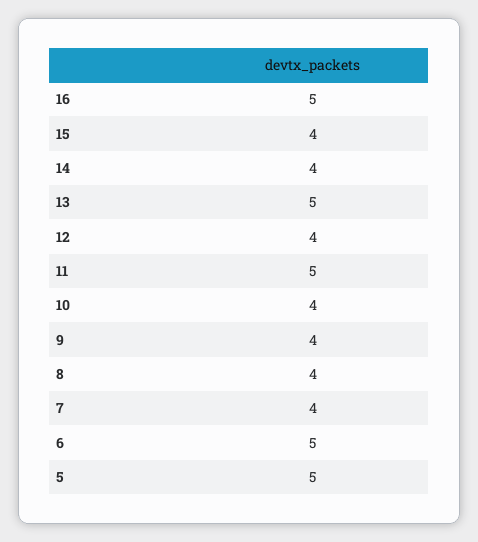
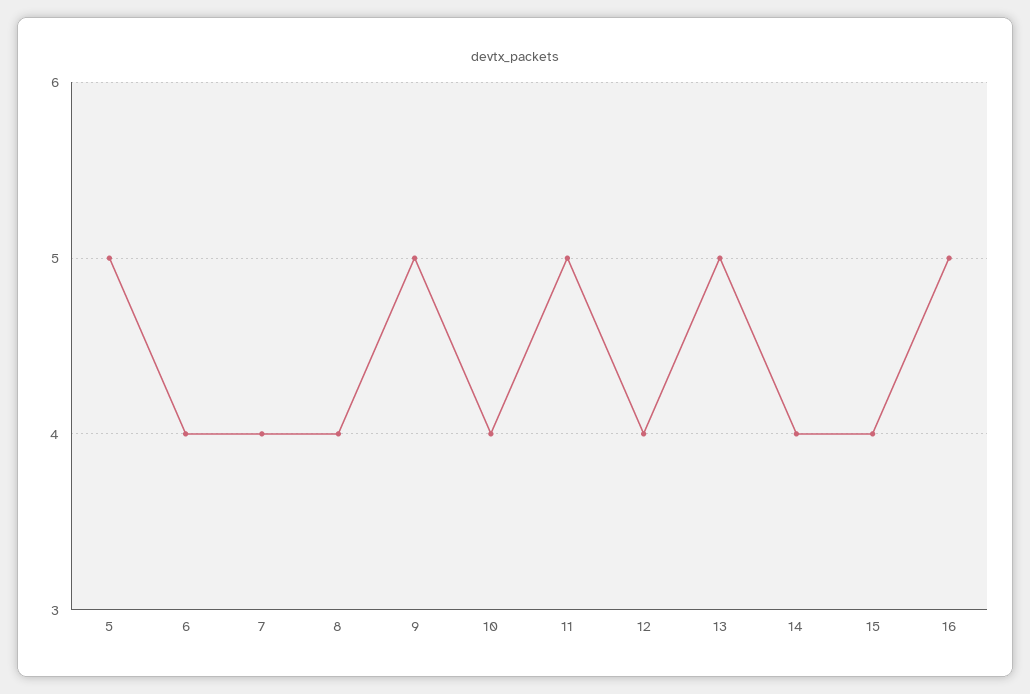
9: 4 -> 5
6: 5 -> 4

